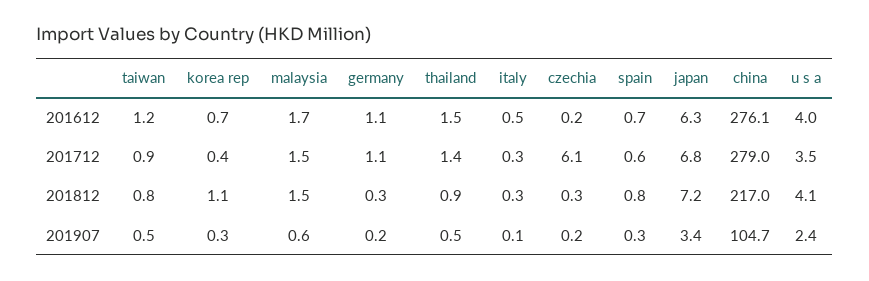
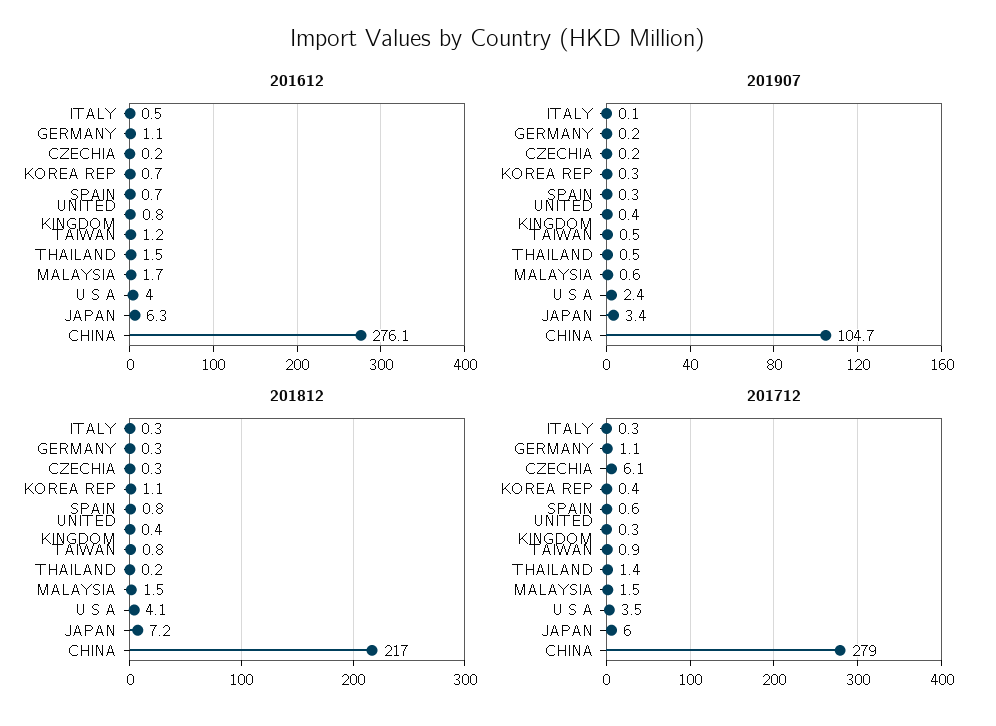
201712, japan: 6.8 -> 6
201812, thailand: 0.9 -> 0.2
201612, UNITED KINGDOM: none -> 0.8
201907, UNITED KINGDOM: none -> 0.4
201812, UNITED KINGDOM: none -> 0.4
201712, UNITED KINGDOM: none -> 0.3

